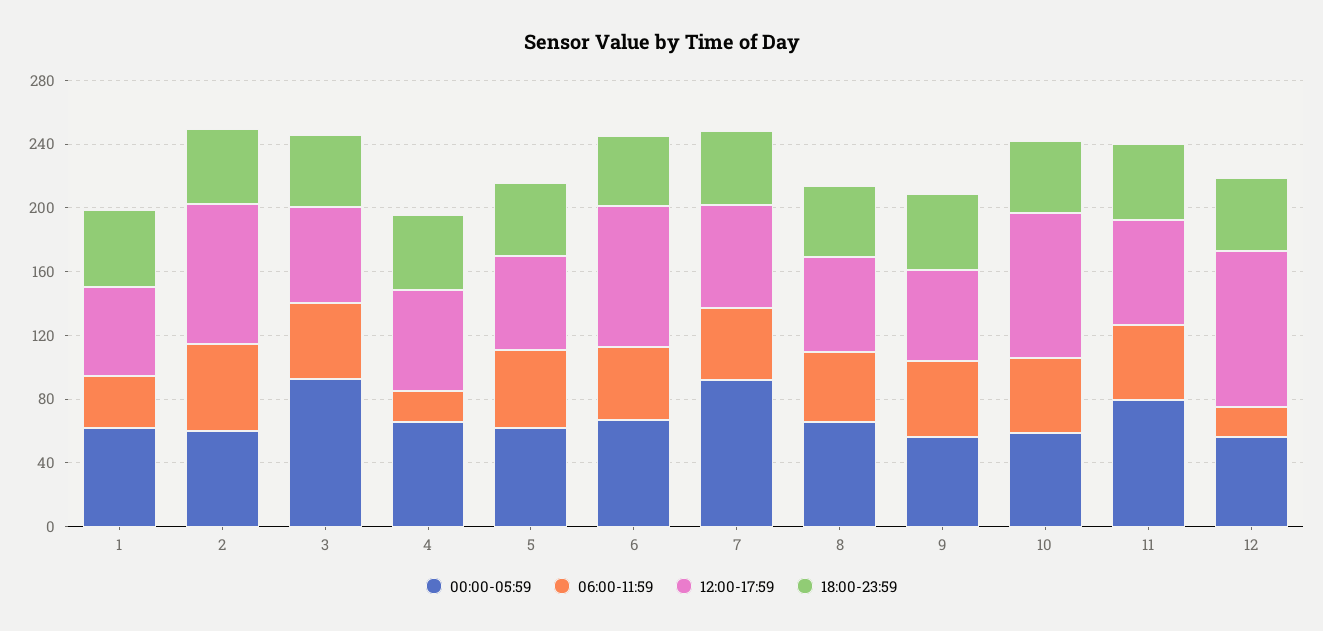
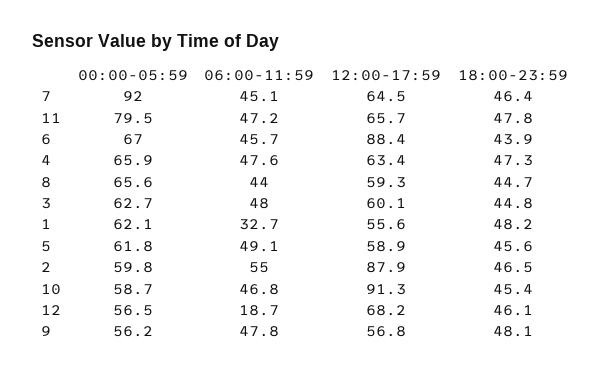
00:00-05:59, 3: 90 -> 62.7
06:00-11:59, 4: 20 -> 47.6
12:00-17:59, 12: 100 -> 68.2

